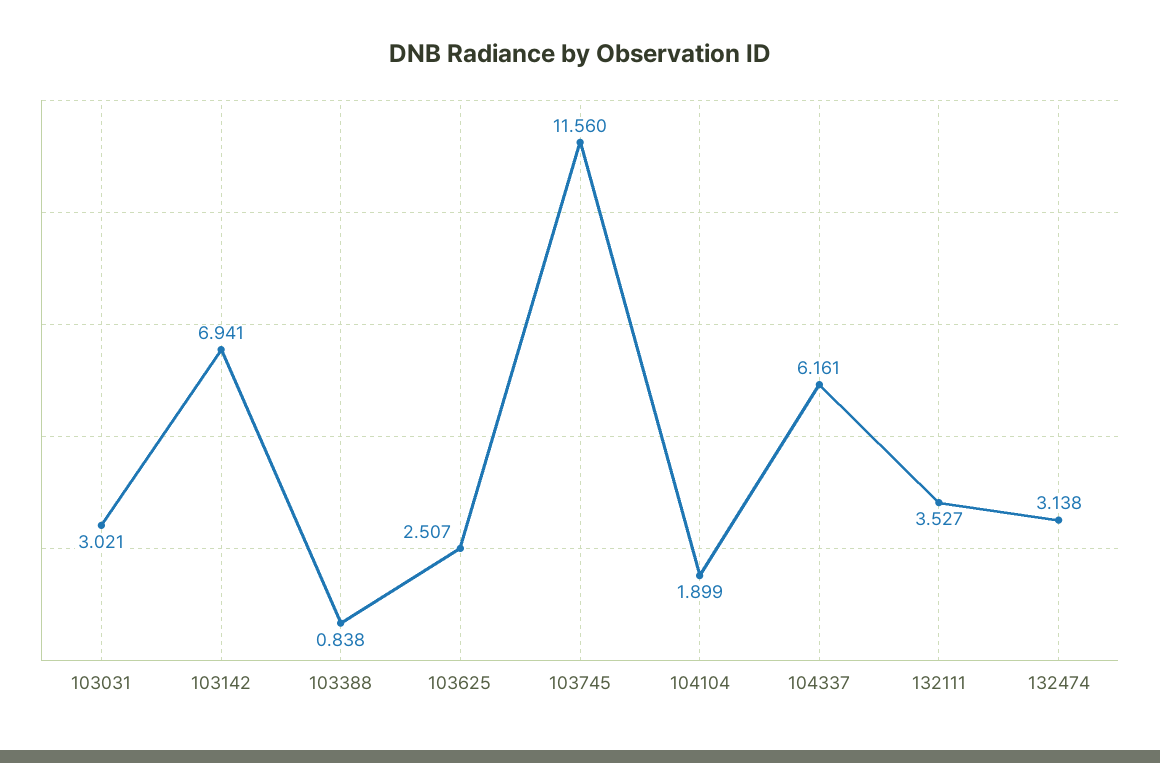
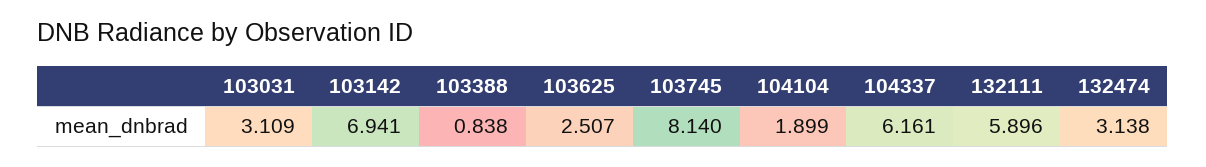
103031: 3.021 -> 3.109
103745: 11.56 -> 8.14
132111: 3.527 -> 5.896

